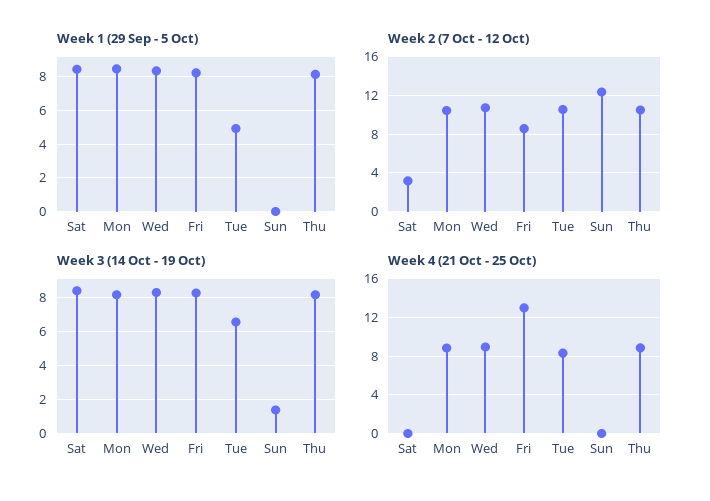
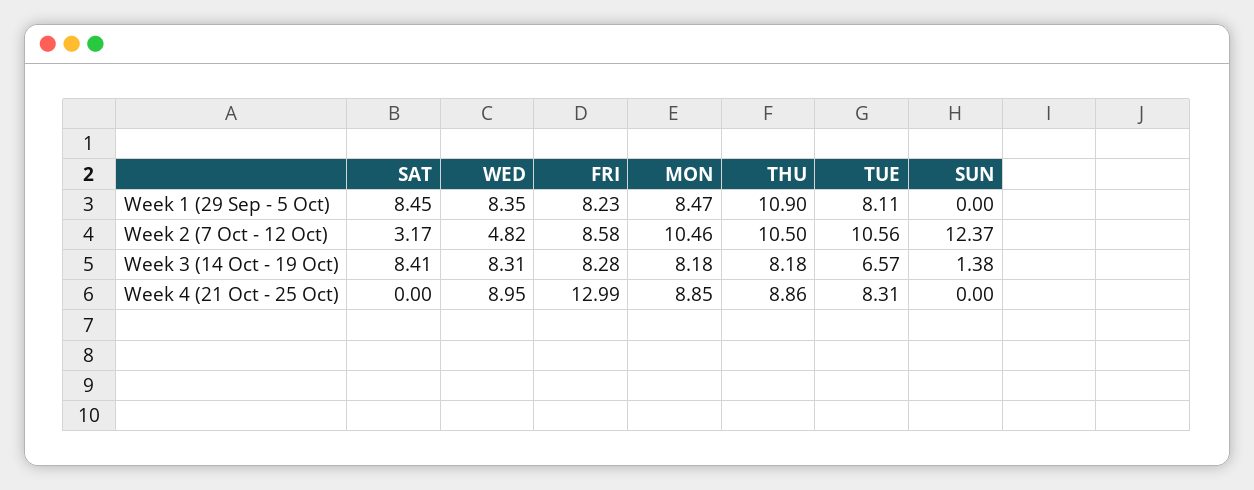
Week 1 (29 Sep - 5 Oct), Tue: 5 -> 8.11
Week 1 (29 Sep - 5 Oct), Thu: 8 -> 10.9
Week 2 (7 Oct - 12 Oct), Wed: 11 -> 4.82

